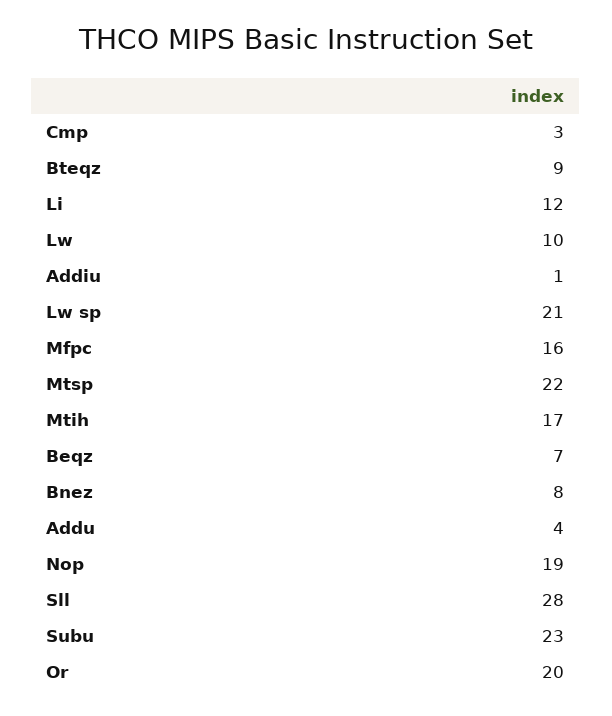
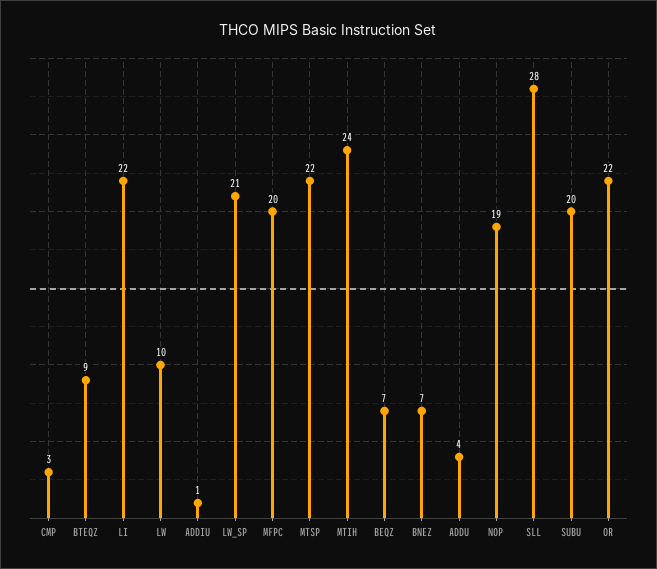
Li: 12 -> 22
Mfpc: 16 -> 20
Mtih: 17 -> 24
Bnez: 8 -> 7
Subu: 23 -> 20
Or: 20 -> 22

